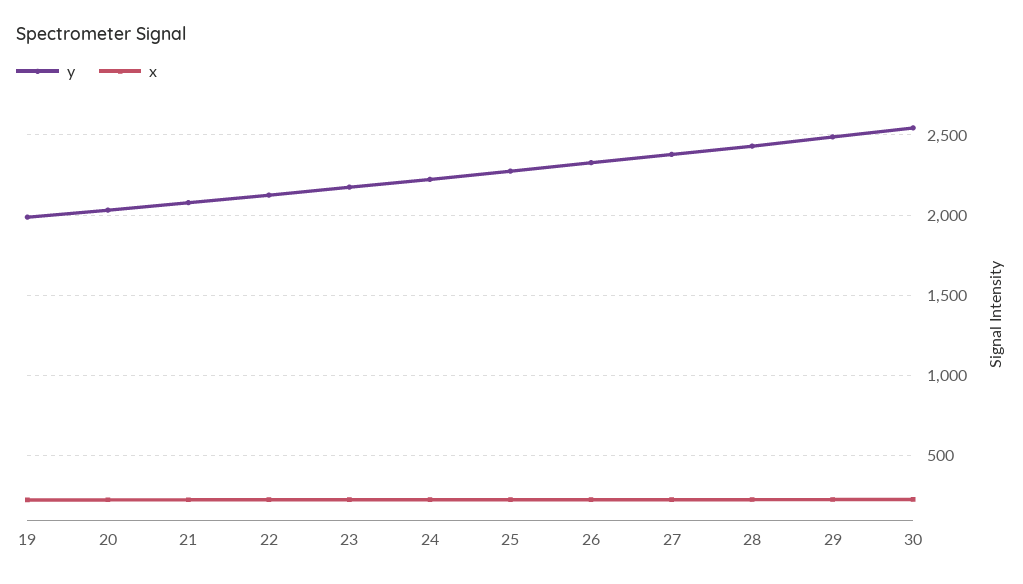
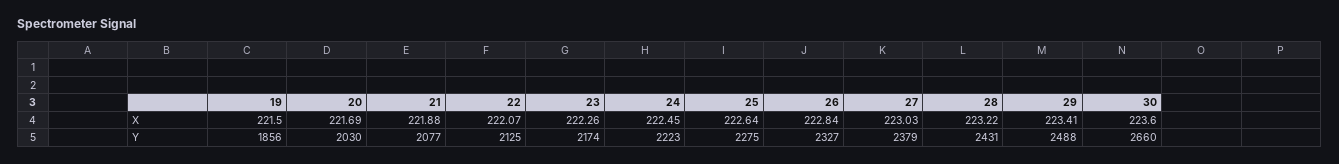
y, 19: 2000 -> 1856
y, 30: 2550 -> 2660

